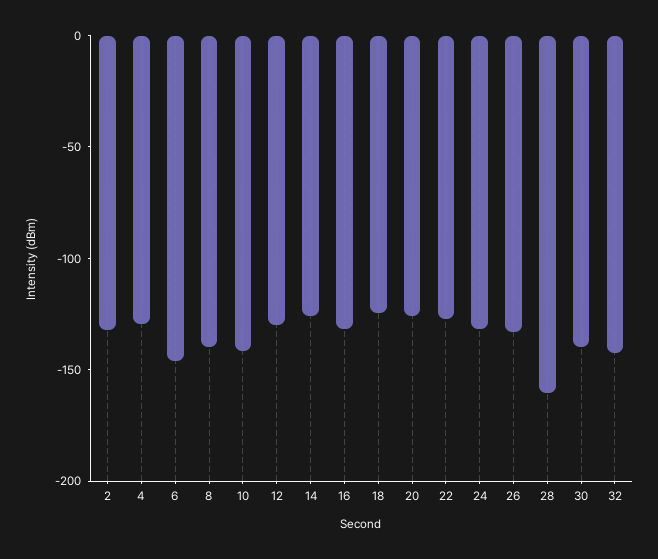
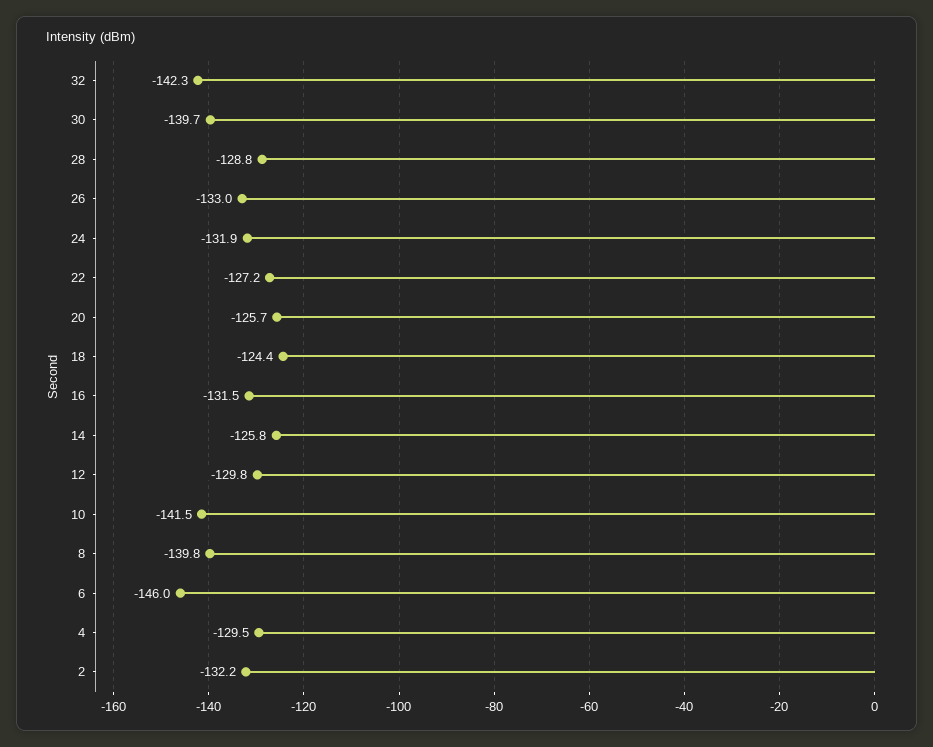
28: -160 -> -128.8

